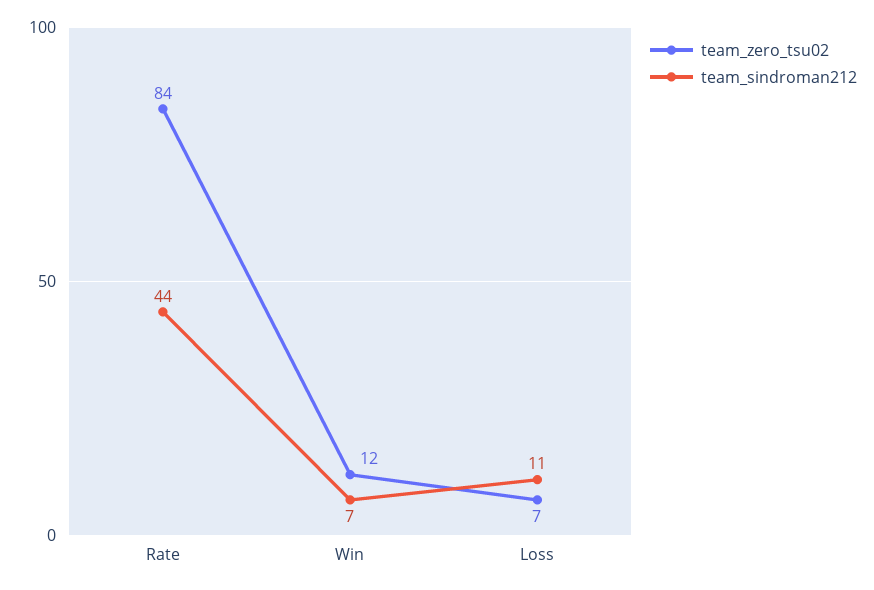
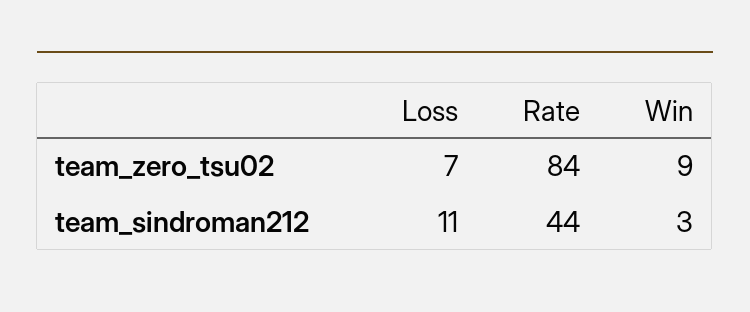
team_zero_tsu02, Win: 12 -> 9
team_sindroman212, Win: 7 -> 3

